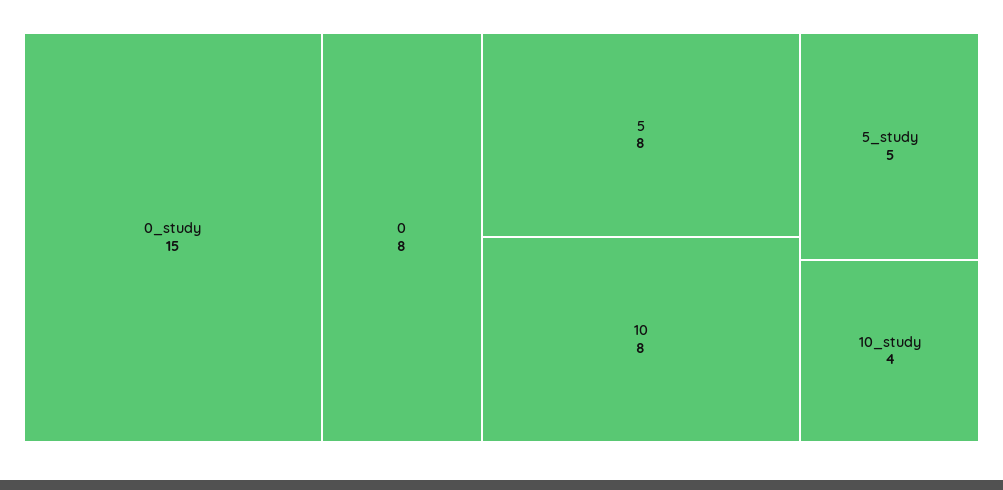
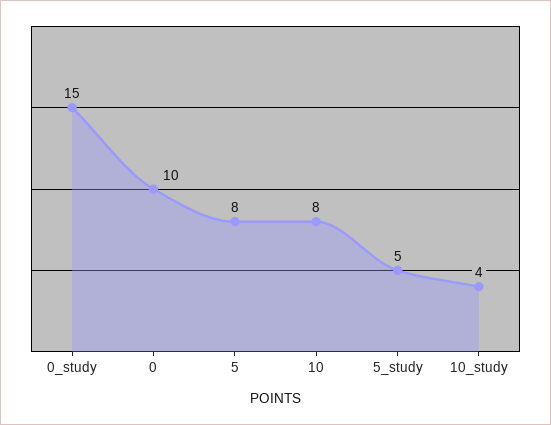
0: 8 -> 10

